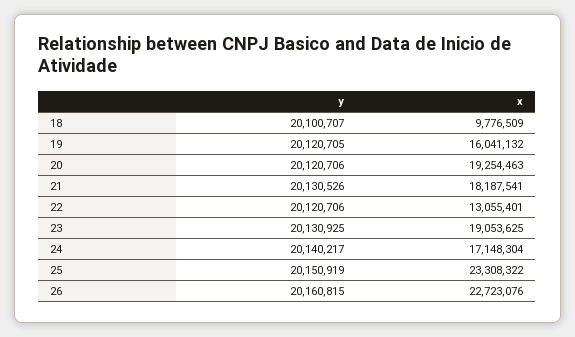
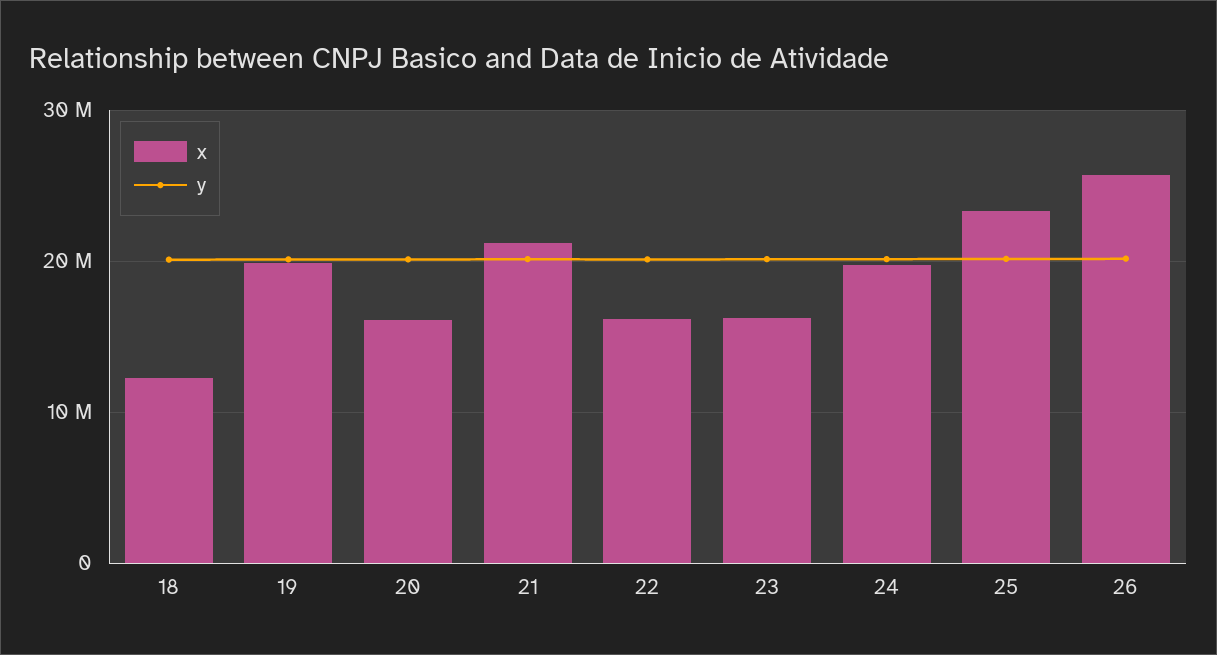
x, 18: 9776509 -> 12000000
x, 19: 16041132 -> 20000000
x, 20: 19254463 -> 16000000
x, 21: 18187541 -> 21000000
x, 22: 13055401 -> 16000000
x, 23: 19053625 -> 16000000
x, 24: 17148304 -> 20000000
x, 26: 22723076 -> 26000000

